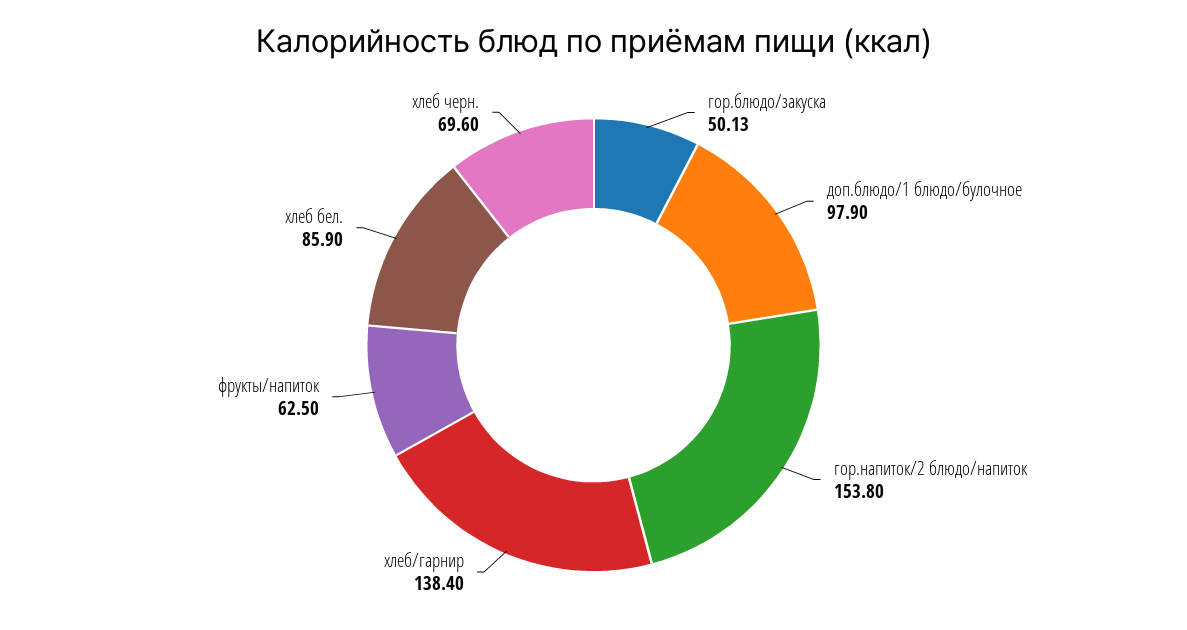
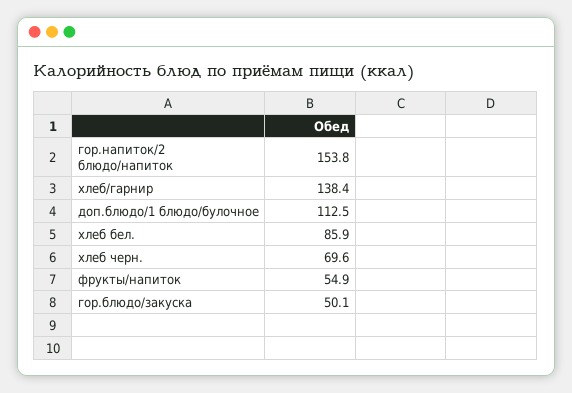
доп.блюдо/1 блюдо/булочное: 97.9 -> 112.5
фрукты/напиток: 62.5 -> 54.9

